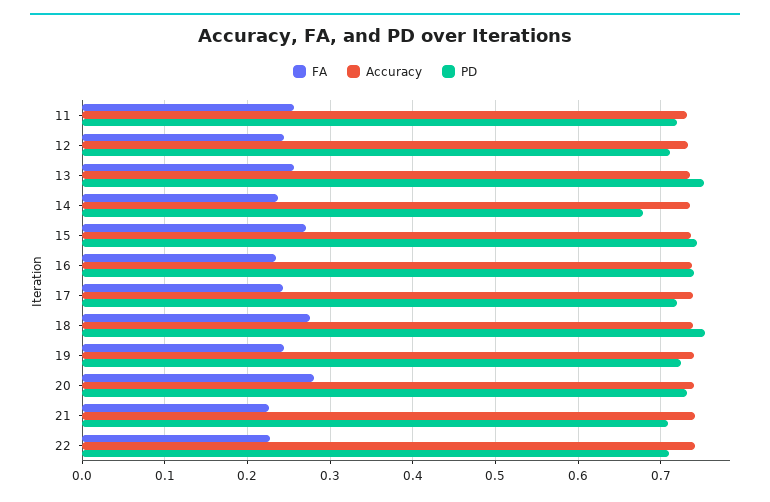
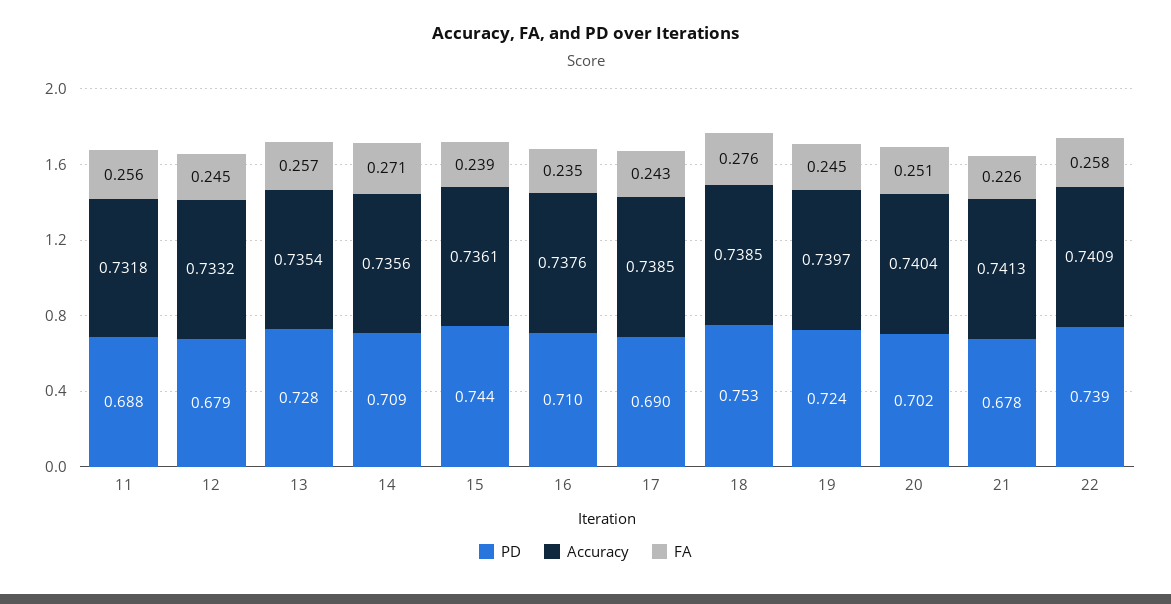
PD, 11: 0.72 -> 0.688
PD, 12: 0.71 -> 0.679
PD, 13: 0.75 -> 0.728
FA, 14: 0.24 -> 0.271
PD, 14: 0.68 -> 0.709
FA, 15: 0.27 -> 0.239
PD, 16: 0.74 -> 0.71
PD, 17: 0.72 -> 0.69
FA, 20: 0.28 -> 0.251
PD, 20: 0.73 -> 0.702
PD, 21: 0.71 -> 0.678
FA, 22: 0.23 -> 0.258
PD, 22: 0.71 -> 0.739

